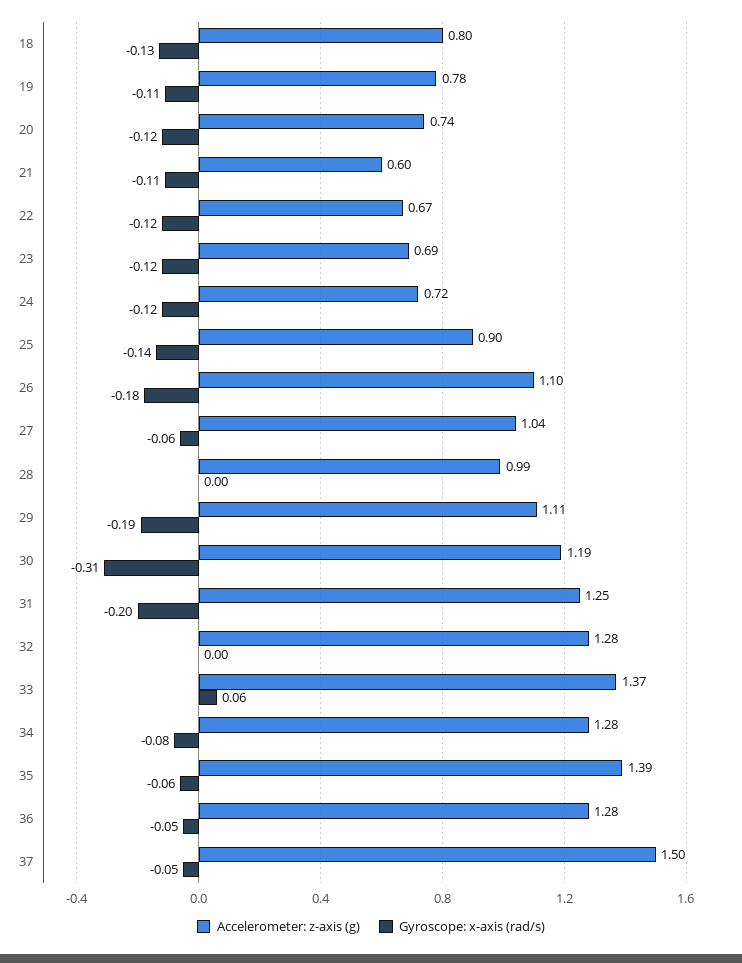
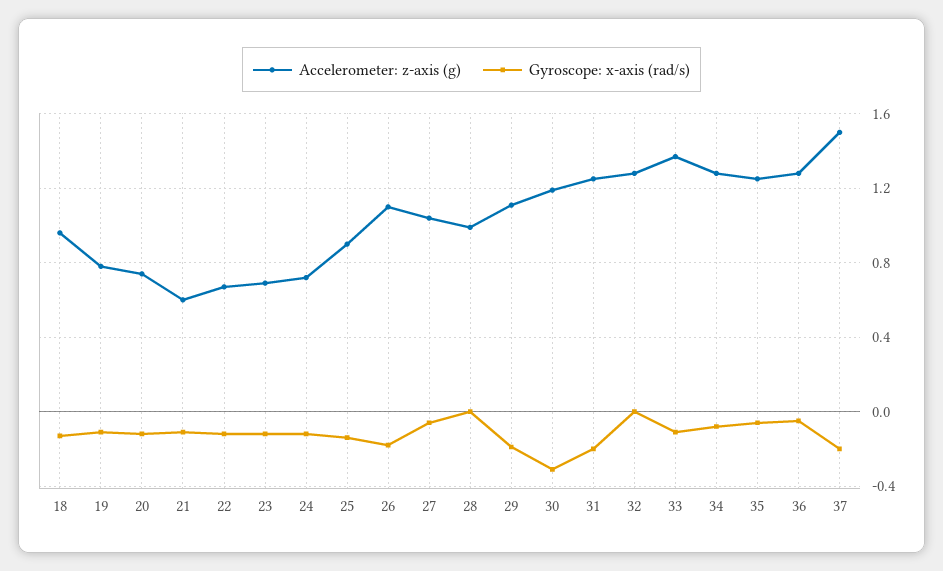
Accelerometer: z-axis (g), 18: 0.8 -> 0.95
Gyroscope: x-axis (rad/s), 33: 0.06 -> -0.1
Accelerometer: z-axis (g), 35: 1.39 -> 1.25
Gyroscope: x-axis (rad/s), 37: -0.05 -> -0.2

